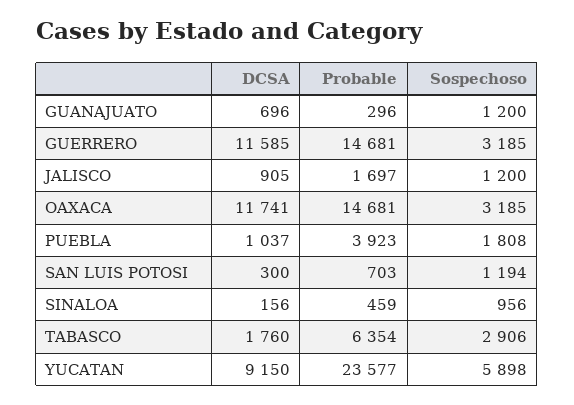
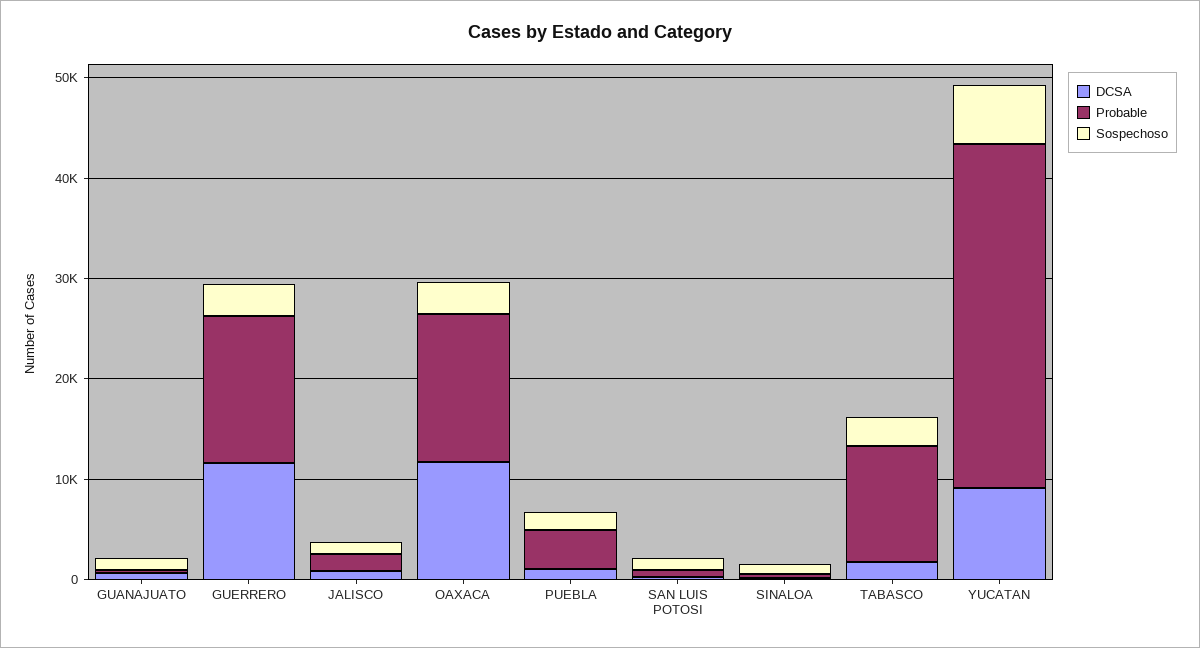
Probable, TABASCO: 6354 -> 12000
Probable, YUCATAN: 23577 -> 34000

